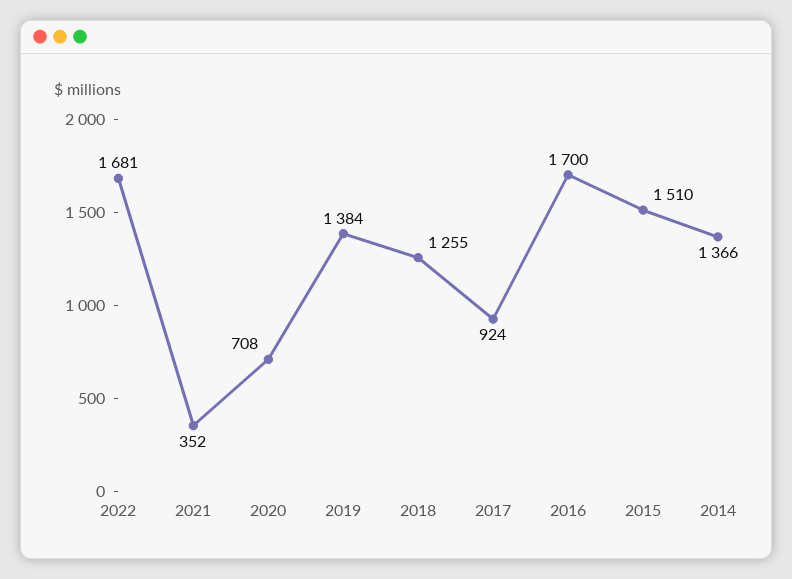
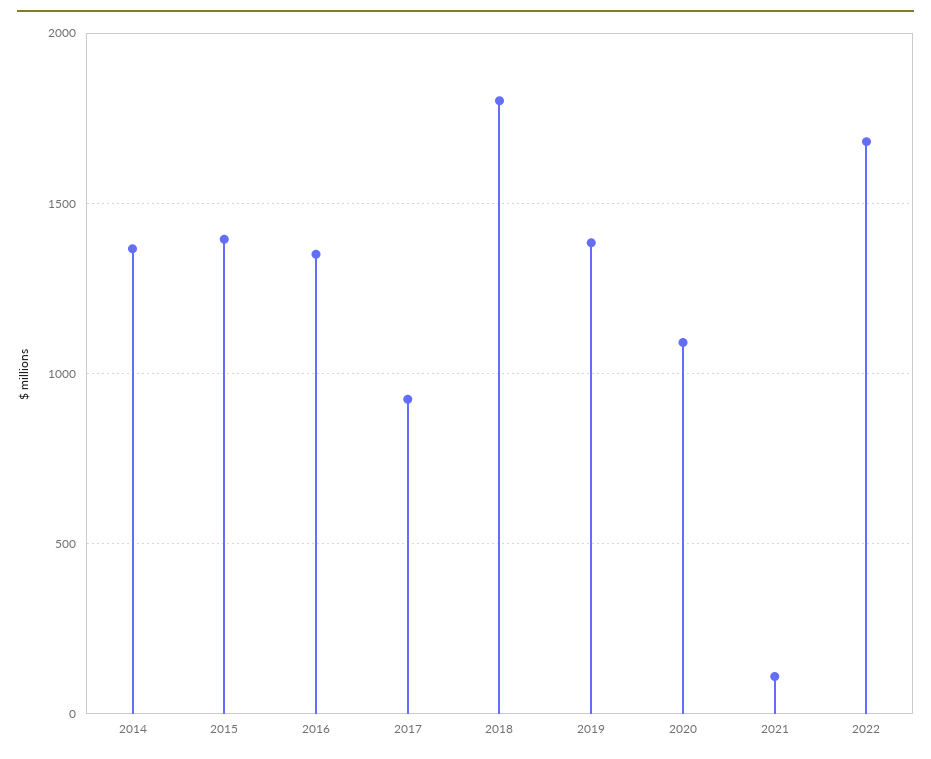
2021: 352 -> 100
2020: 708 -> 1100
2018: 1255 -> 1800
2016: 1700 -> 1350
2015: 1510 -> 1400

